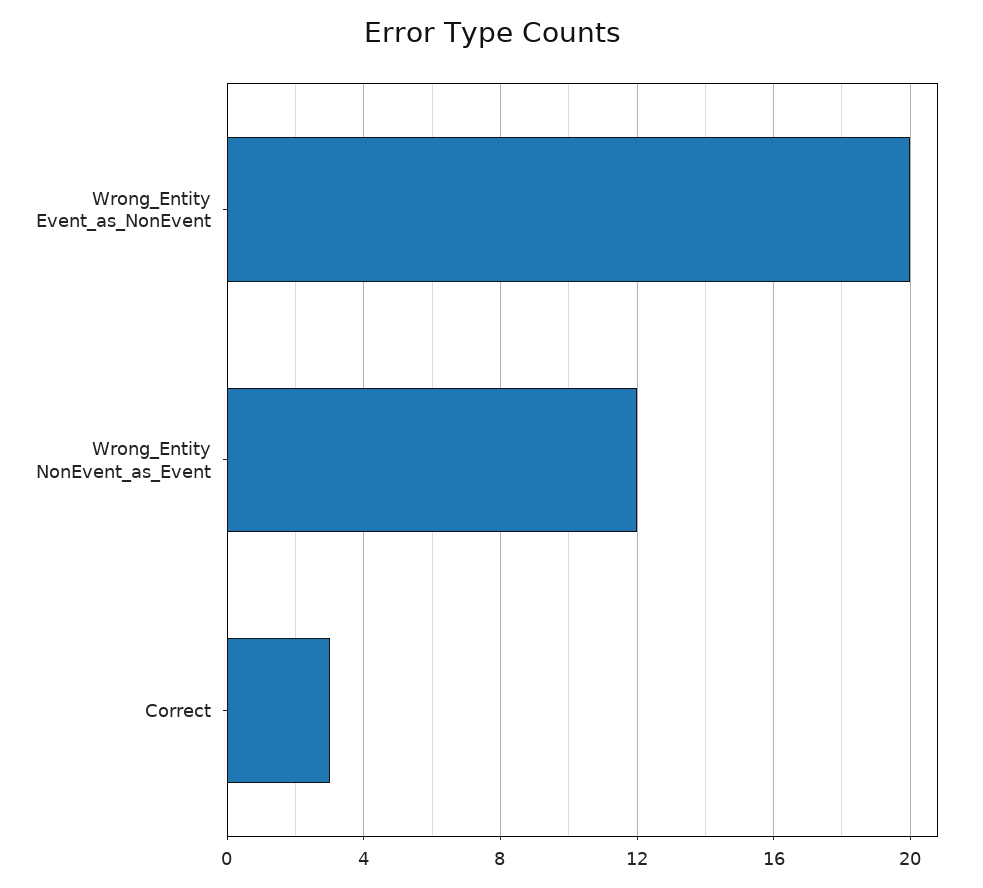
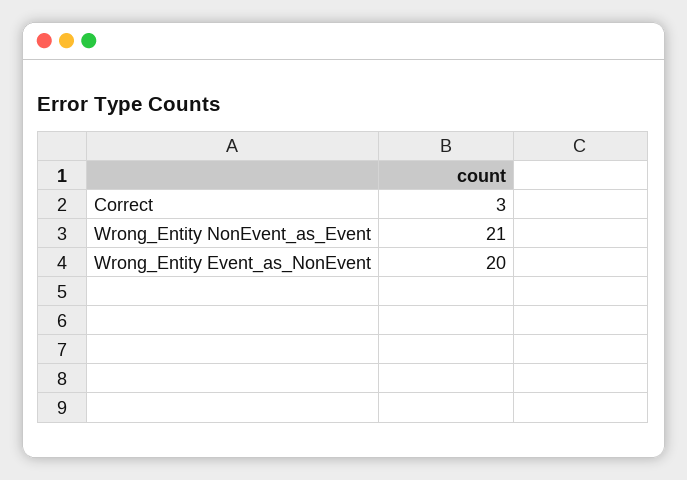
Wrong_Entity NonEvent_as_Event: 12 -> 21

